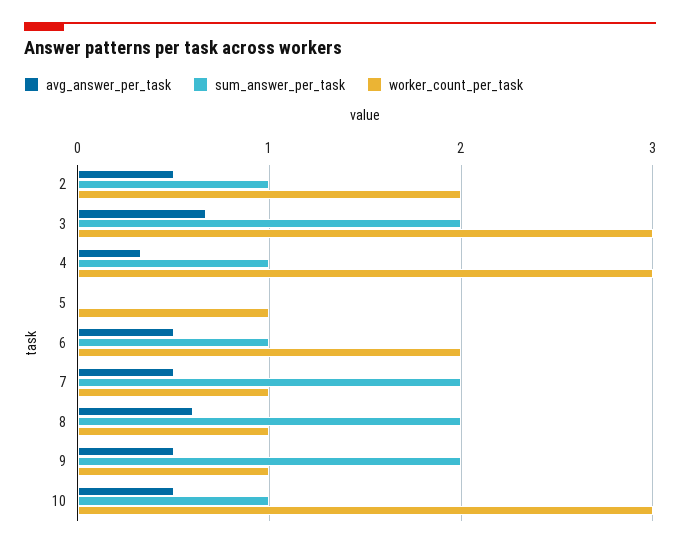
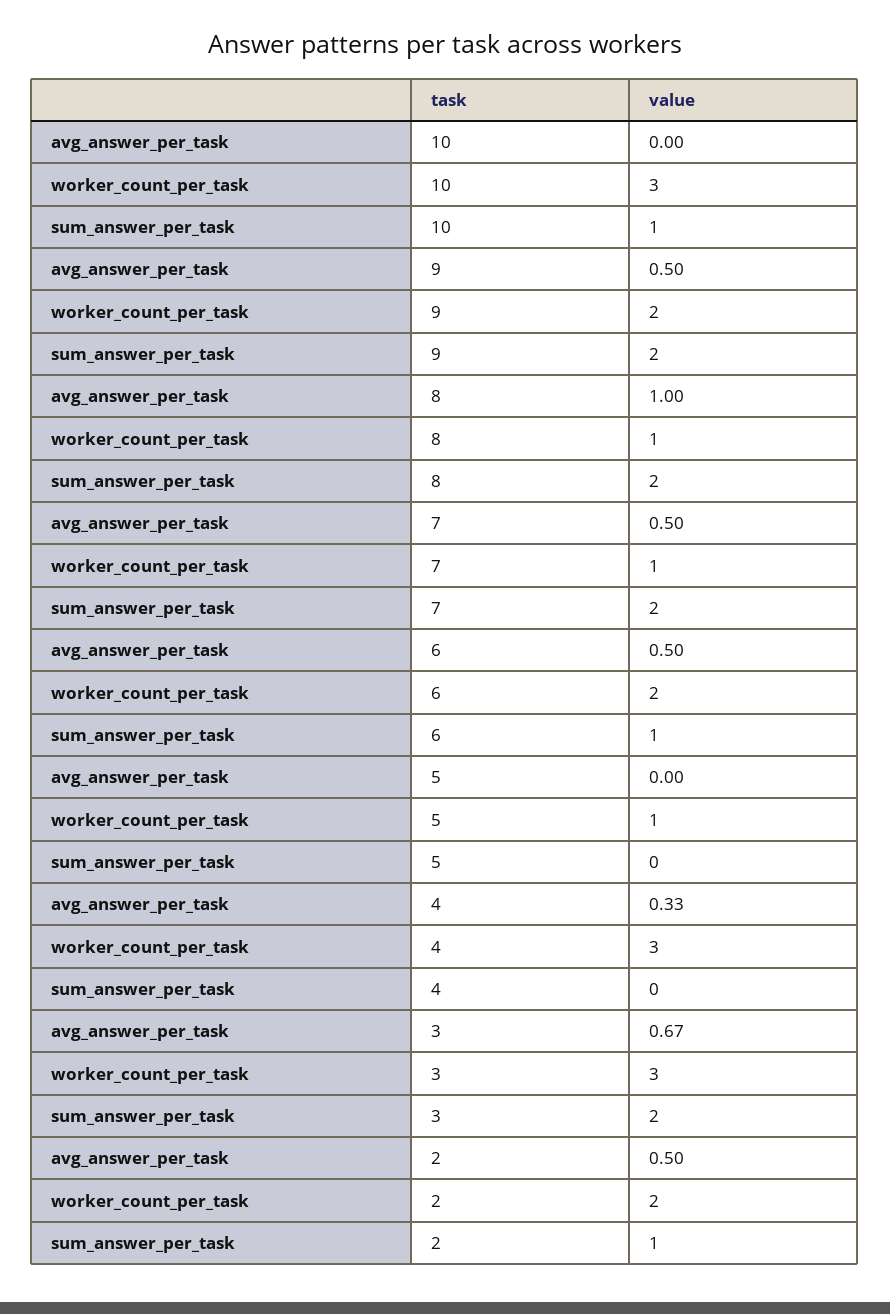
sum_answer_per_task, 4: 1 -> 0
avg_answer_per_task, 8: 0.6 -> 1
worker_count_per_task, 9: 1 -> 2
avg_answer_per_task, 10: 0.5 -> 0

